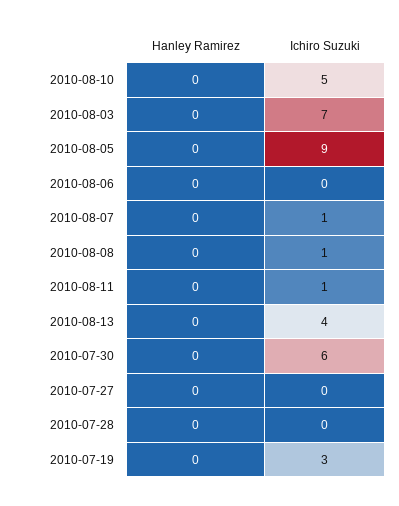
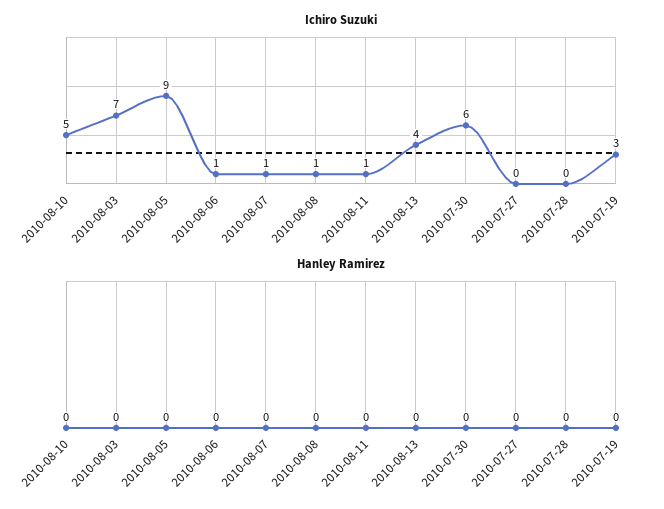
Ichiro Suzuki, 2010-08-06: 0 -> 1

